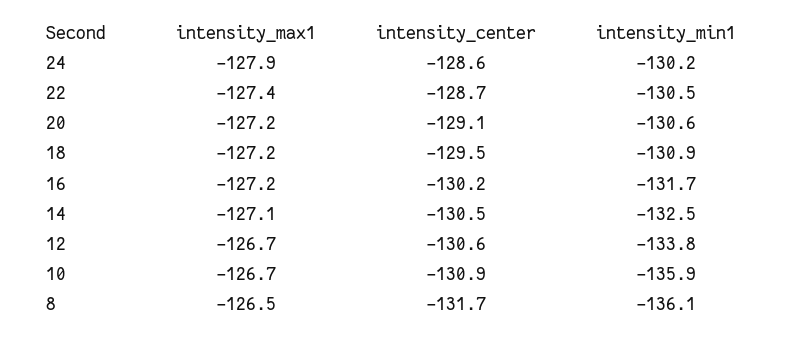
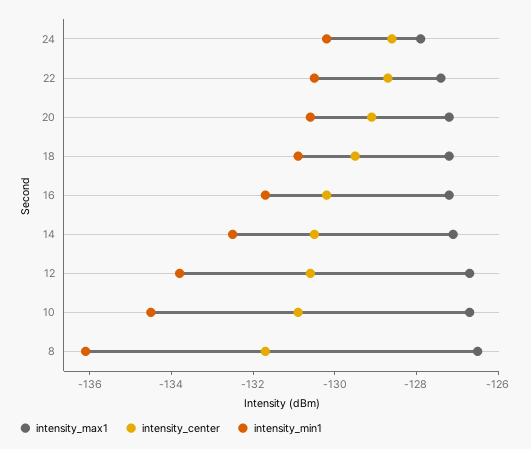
intensity_min1, 10: -135.9 -> -134.5

